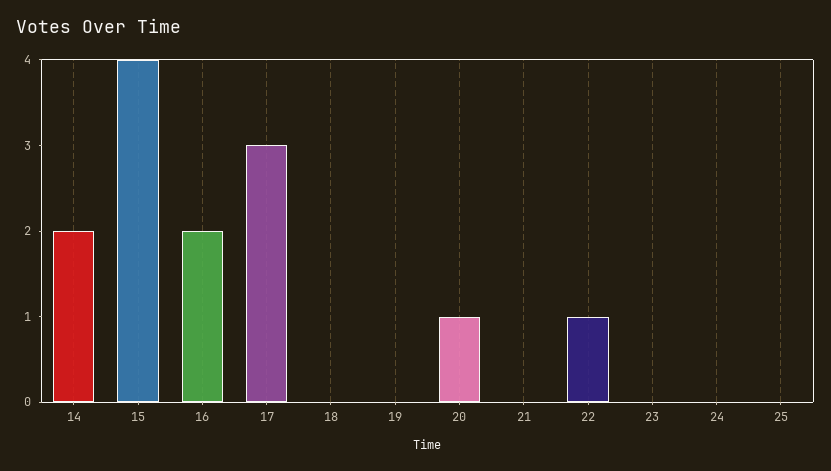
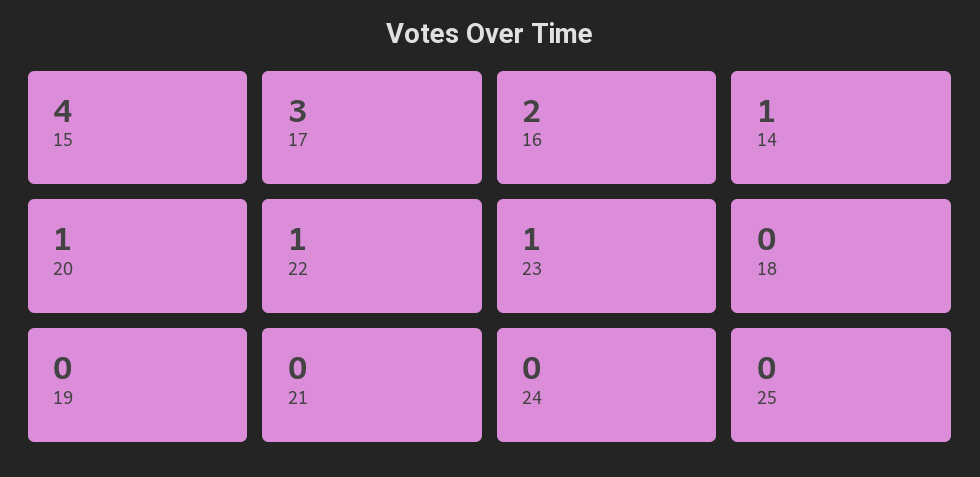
14: 2 -> 1
23: 0 -> 1

